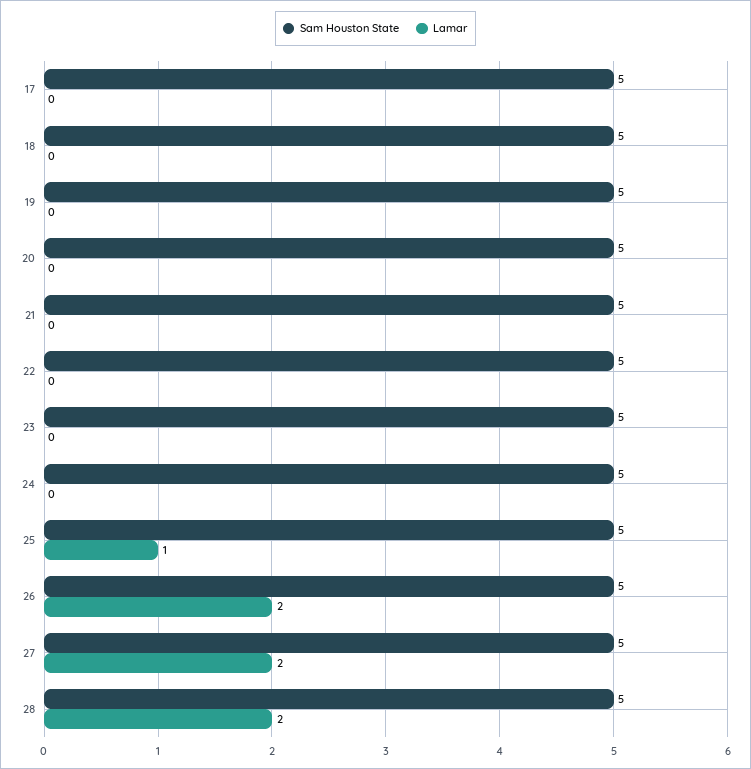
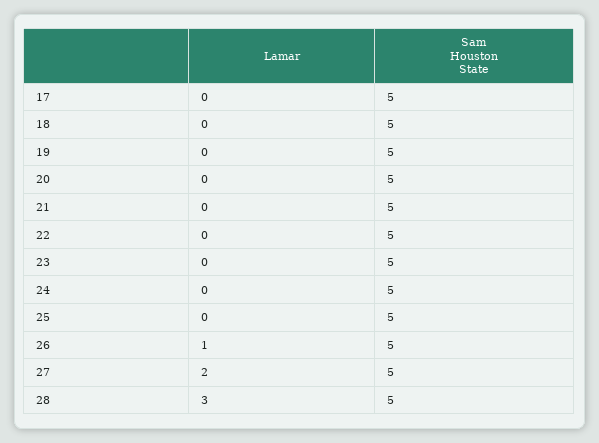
Lamar, 25: 1 -> 0
Lamar, 26: 2 -> 1
Lamar, 28: 2 -> 3

